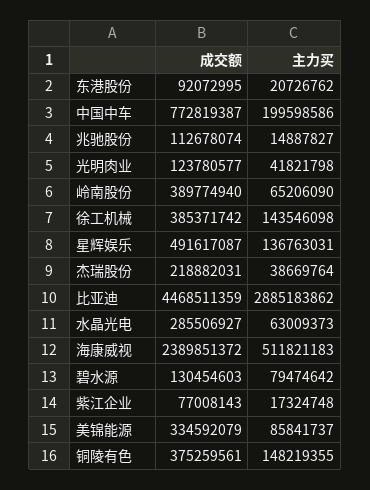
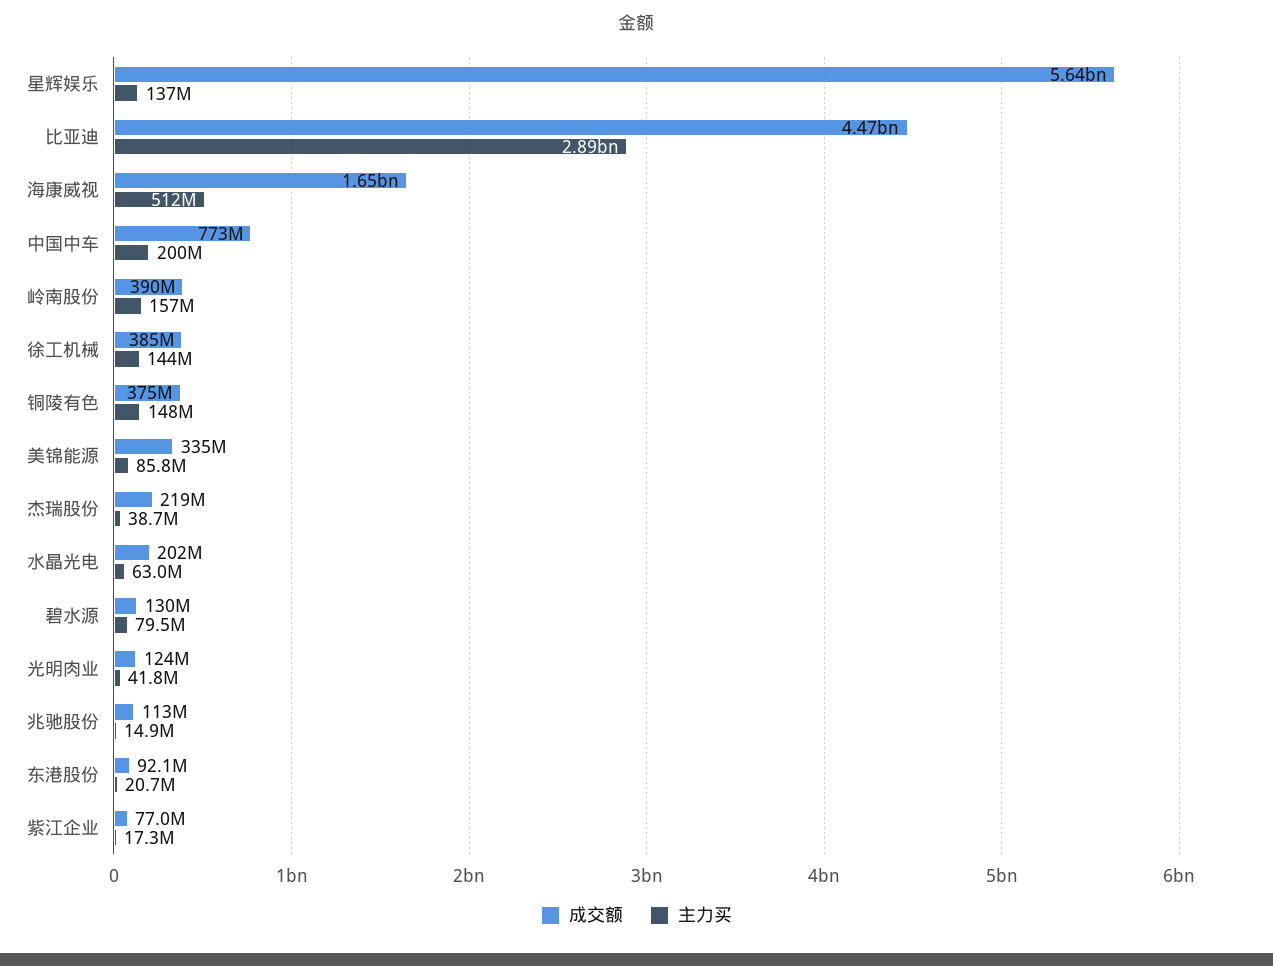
主力买, 岭南股份: 65206090 -> 157000000
成交额, 星辉娱乐: 491617087 -> 5640000000
成交额, 水晶光电: 285506927 -> 202000000
成交额, 海康威视: 2389851372 -> 1650000000

